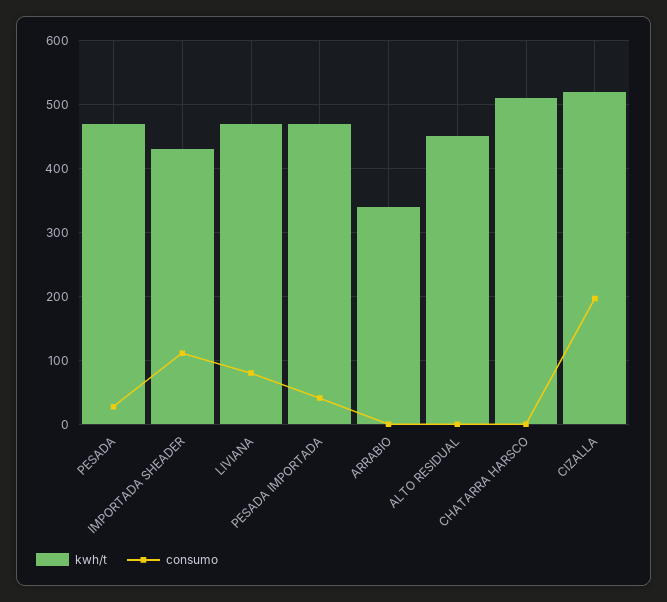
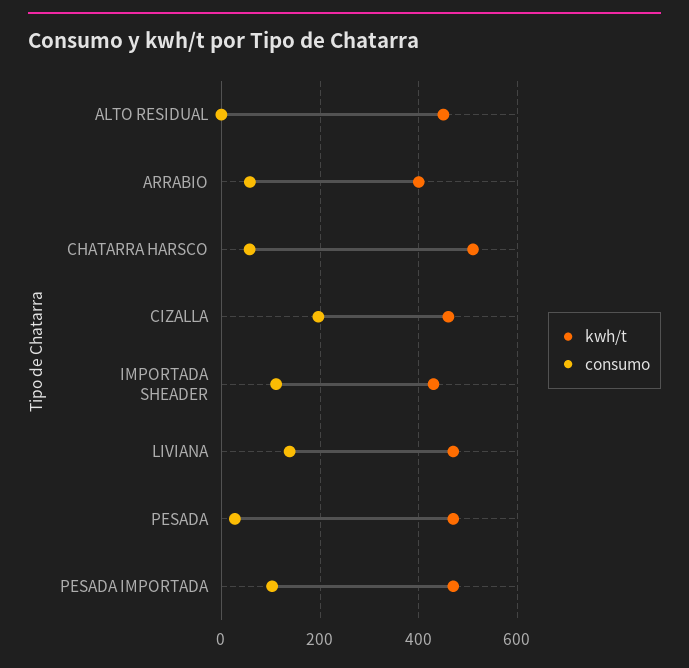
consumo, LIVIANA: 80 -> 140
consumo, PESADA IMPORTADA: 40 -> 100
kwh/t, ARRABIO: 340 -> 400
consumo, ARRABIO: 0 -> 60
consumo, CHATARRA HARSCO: 0 -> 60
kwh/t, CIZALLA: 520 -> 460

